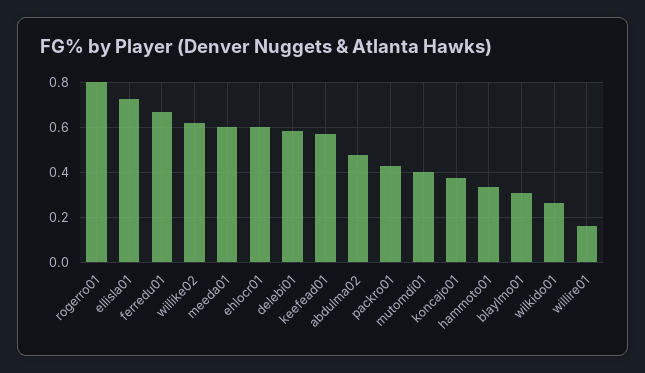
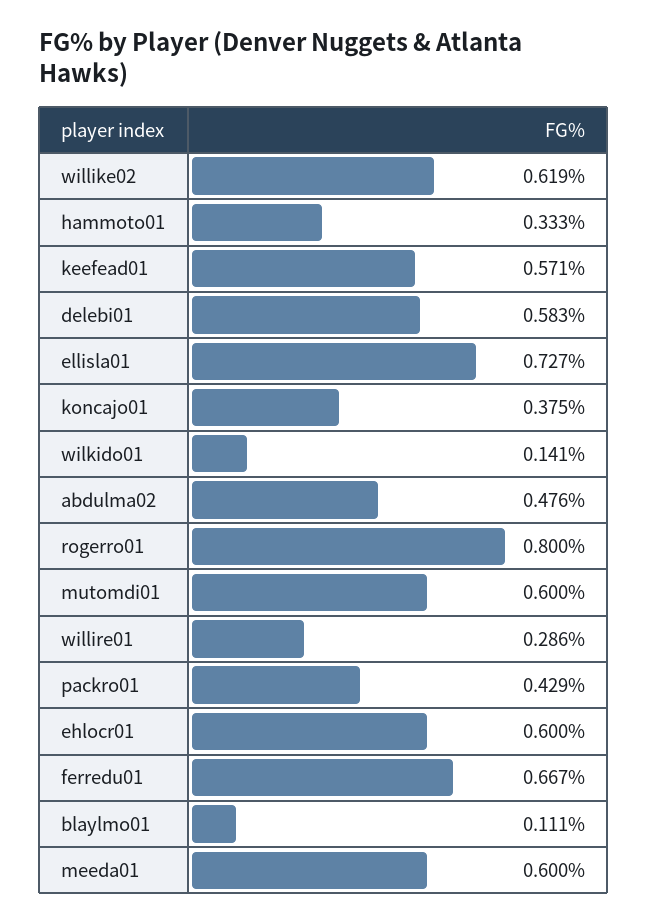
mutomdi01: 0.4 -> 0.6
blaylmo01: 0.3 -> 0.111
wilkido01: 0.25 -> 0.141
willire01: 0.15 -> 0.286

